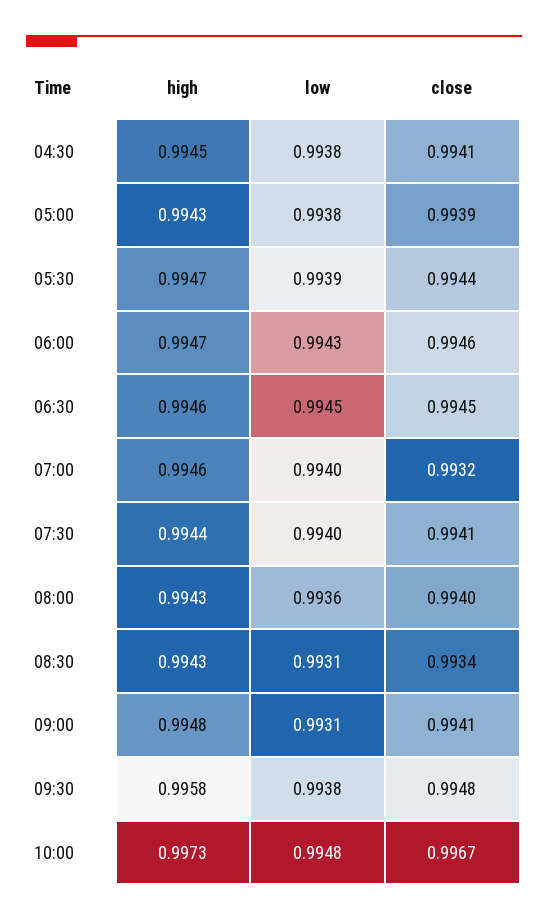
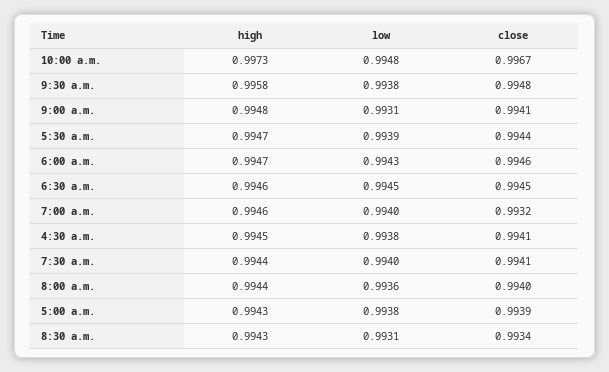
high, 08:00: 0.9943 -> 0.9944

